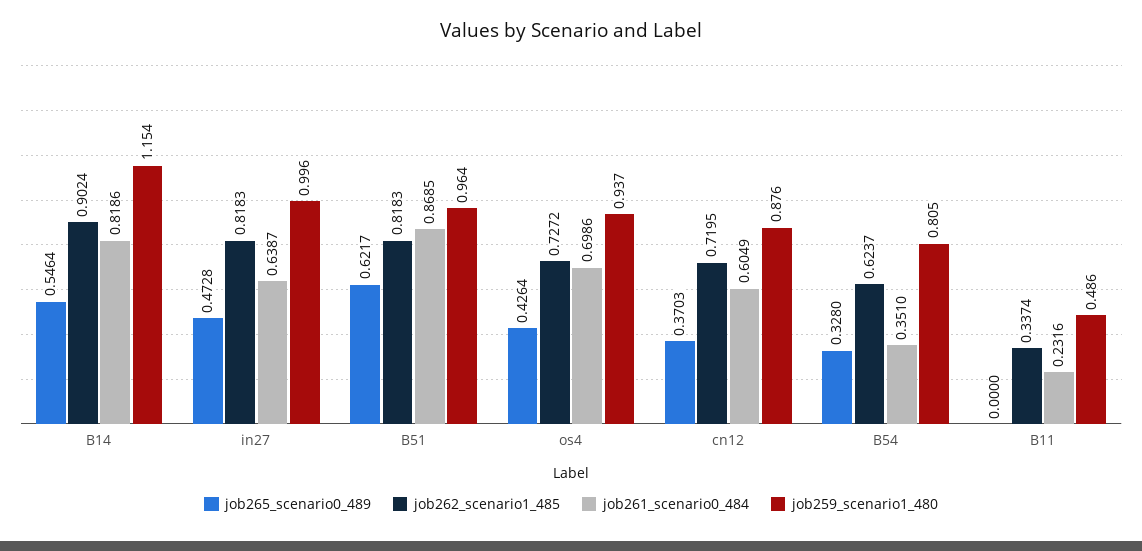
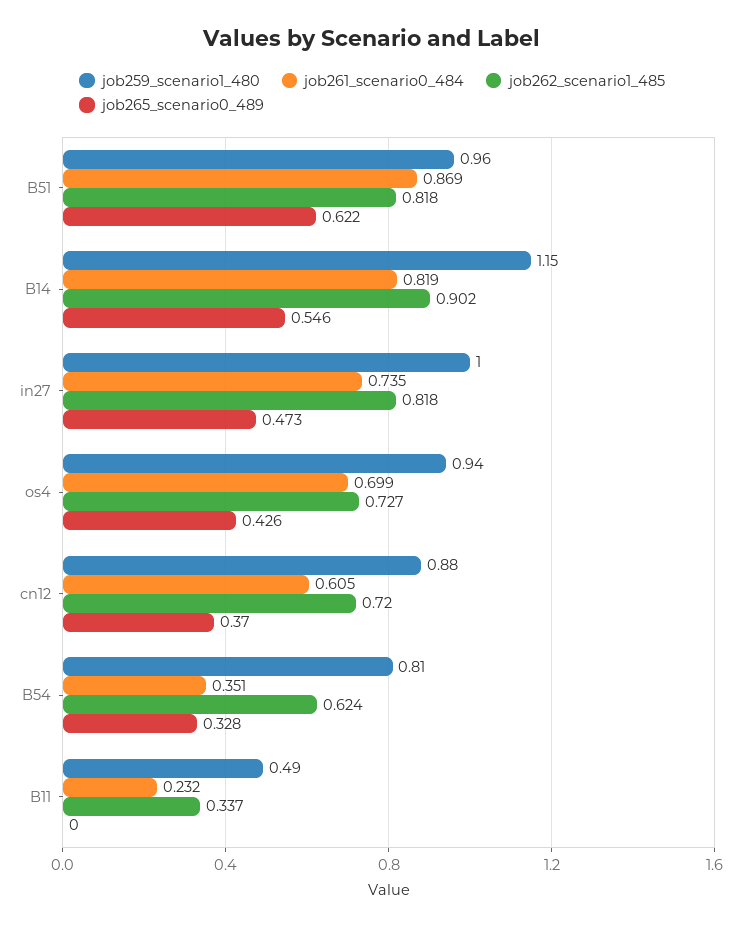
job261_scenario0_484, in27: 0.6387 -> 0.735

